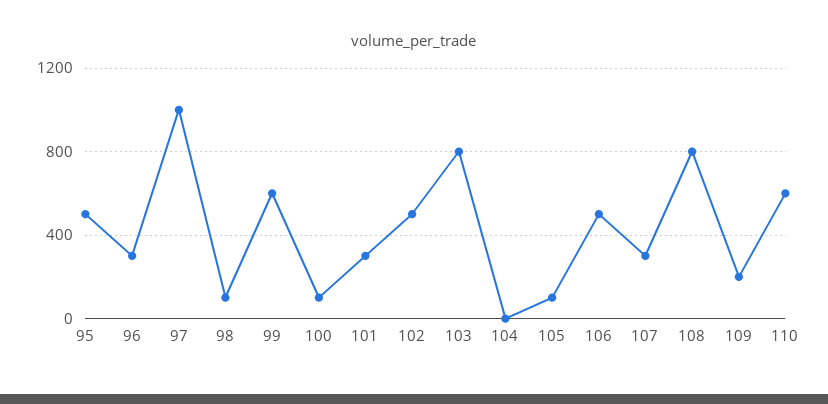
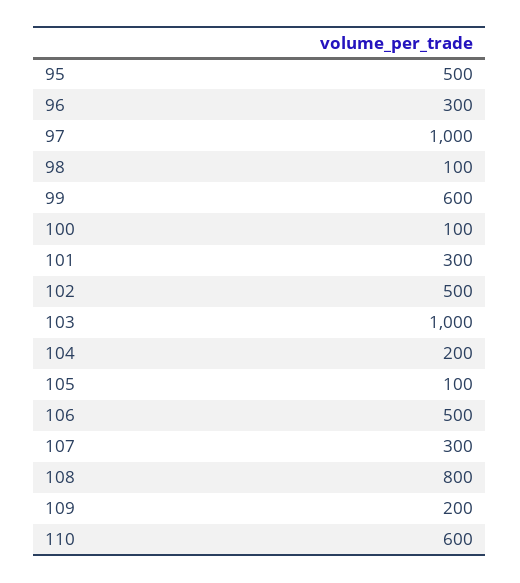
103: 800 -> 1000
104: 0 -> 200

